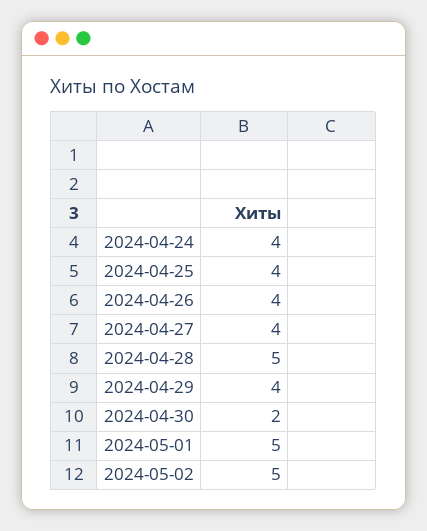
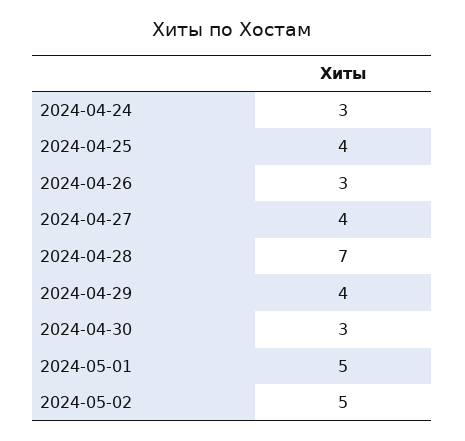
2024-04-24: 4 -> 3
2024-04-26: 4 -> 3
2024-04-28: 5 -> 7
2024-04-30: 2 -> 3

